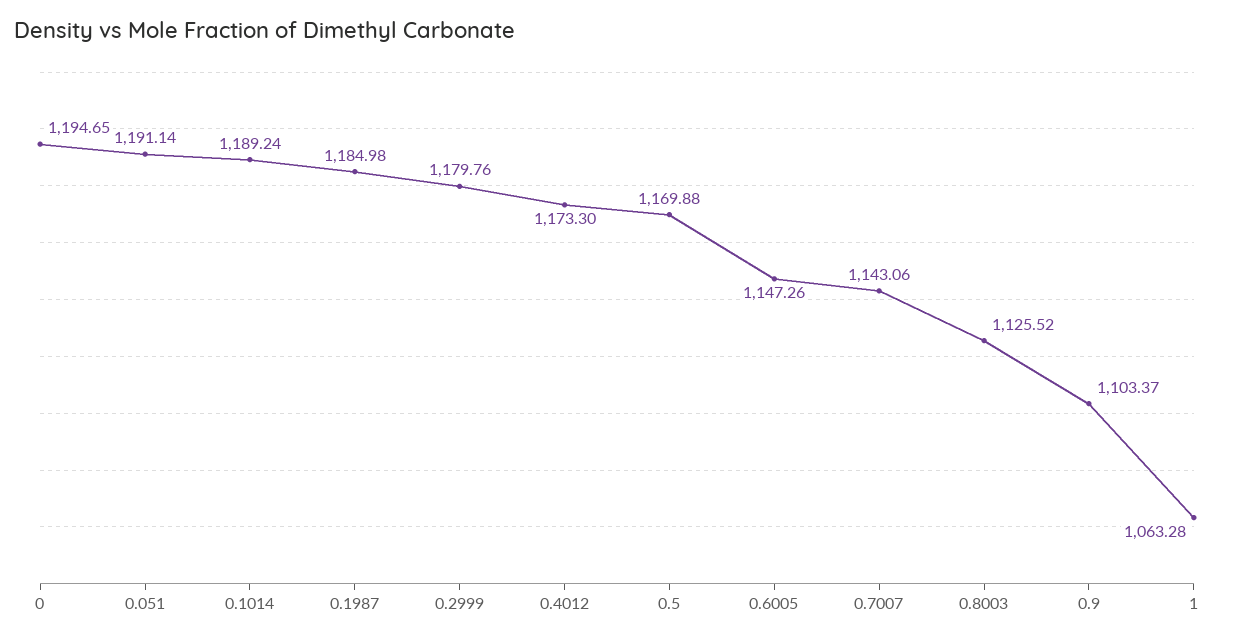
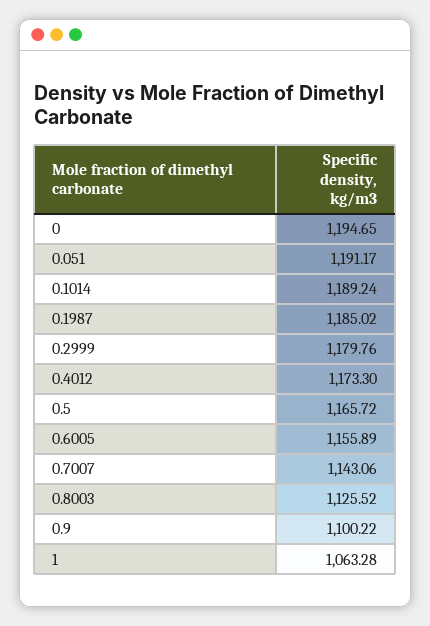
0.051: 1191.14 -> 1191.17
0.1987: 1184.98 -> 1185.02
0.5: 1169.88 -> 1165.72
0.6005: 1147.26 -> 1155.89
0.9: 1103.37 -> 1100.22

